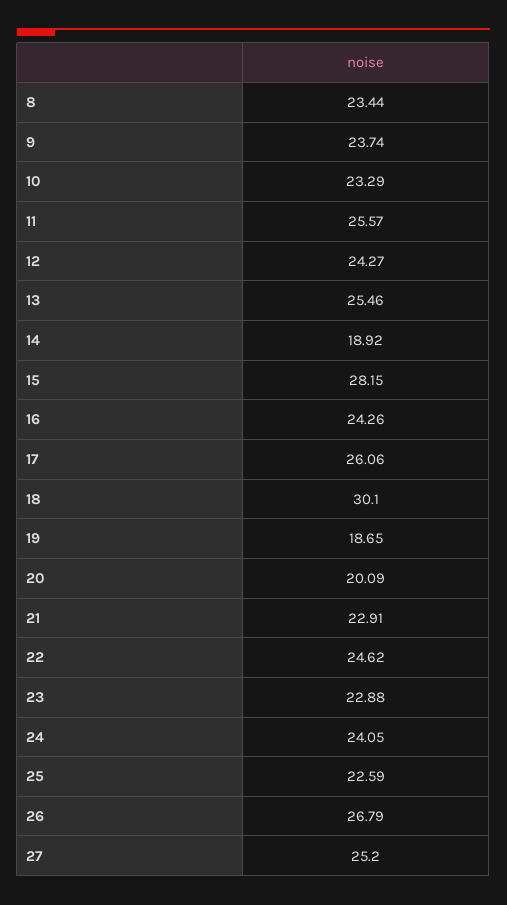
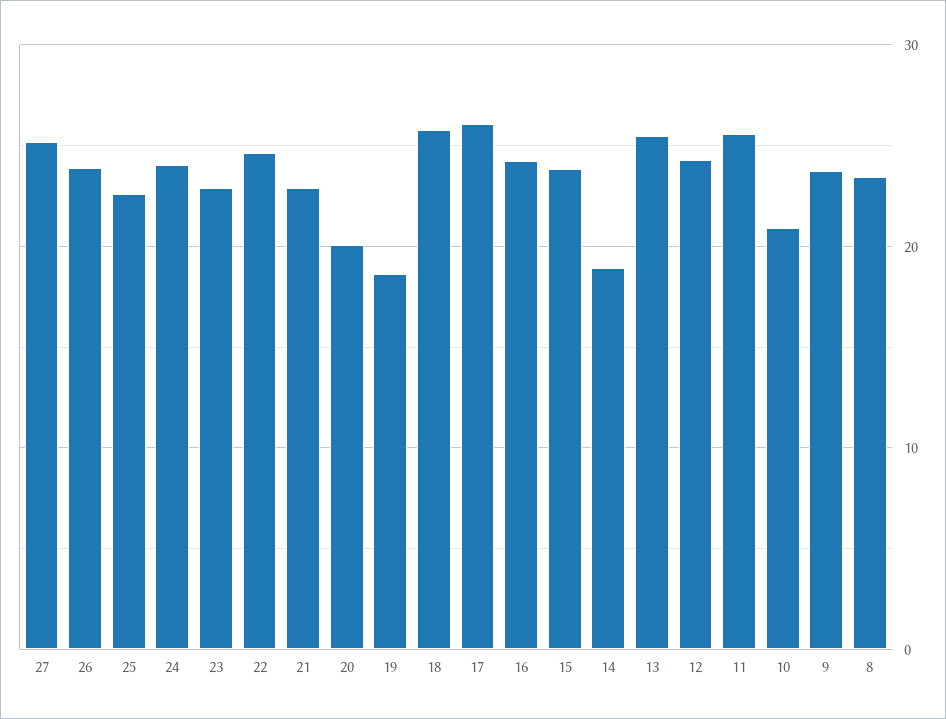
10: 23.29 -> 21
15: 28.15 -> 24
18: 30.1 -> 26
26: 26.79 -> 24

